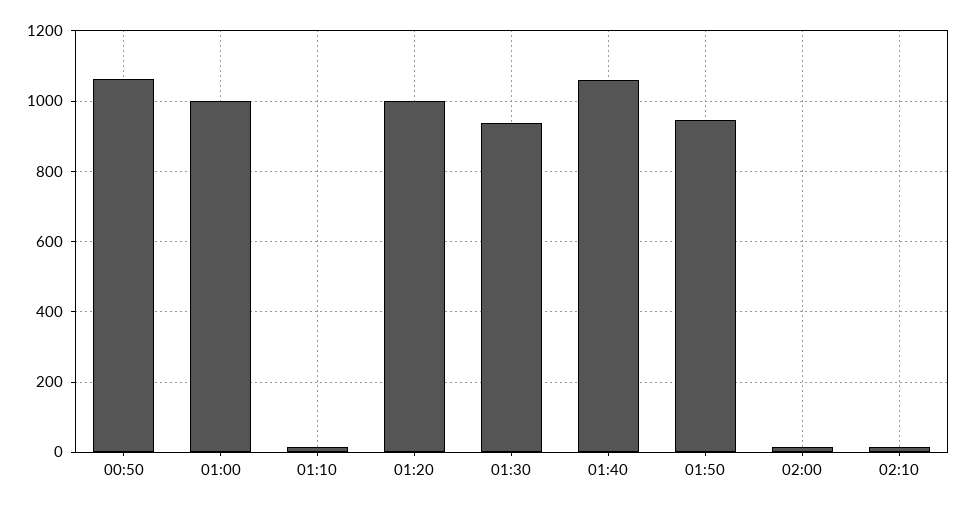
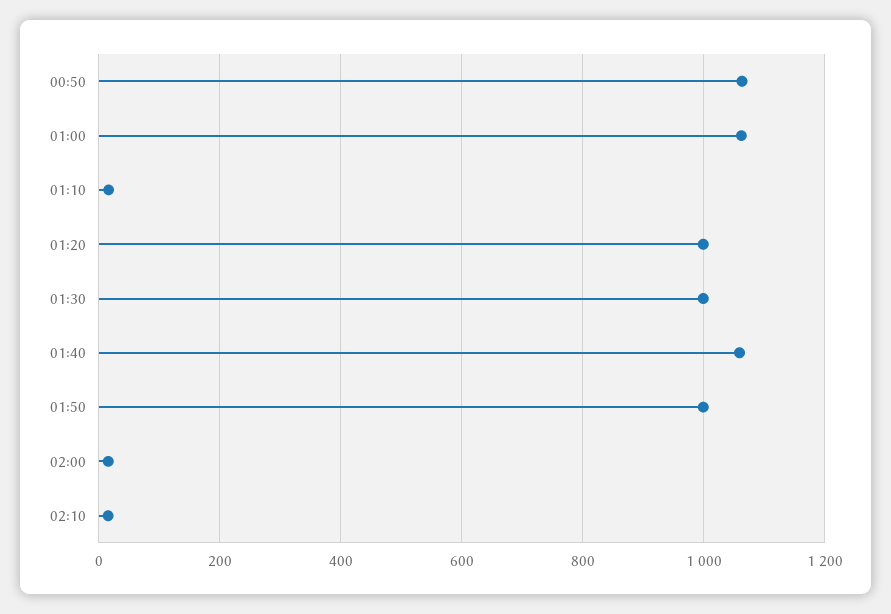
01:00: 1000 -> 1060
01:30: 940 -> 1000
01:50: 940 -> 1000

